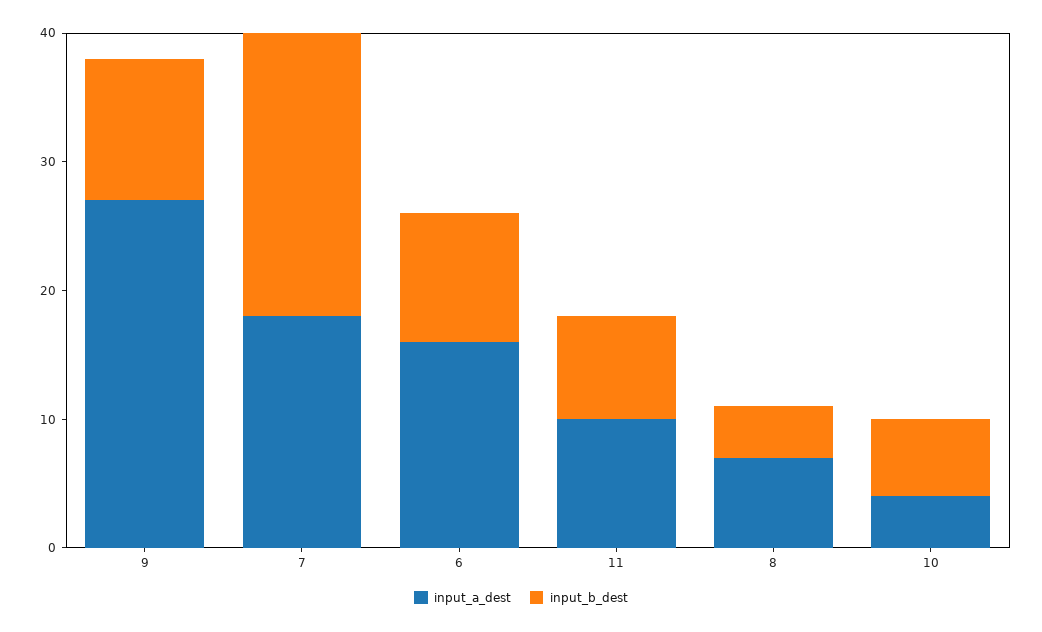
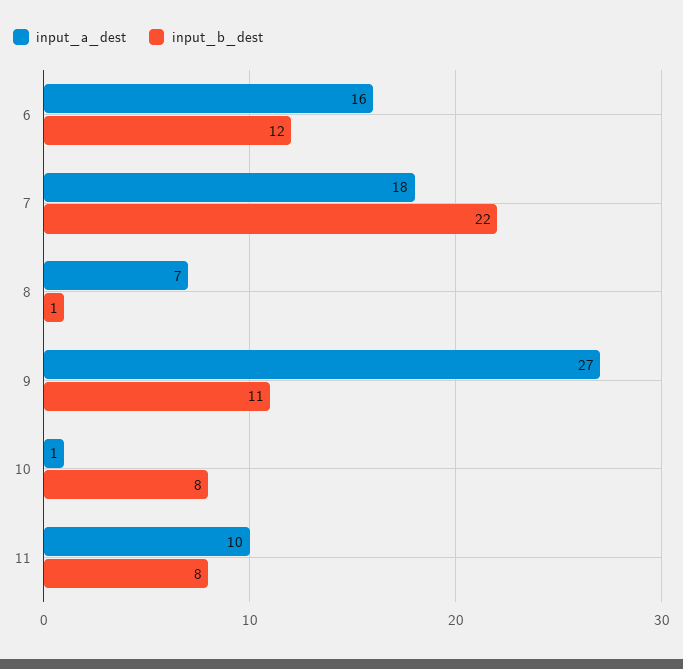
input_b_dest, 6: 10 -> 12
input_b_dest, 8: 4 -> 1
input_a_dest, 10: 4 -> 1
input_b_dest, 10: 6 -> 8

